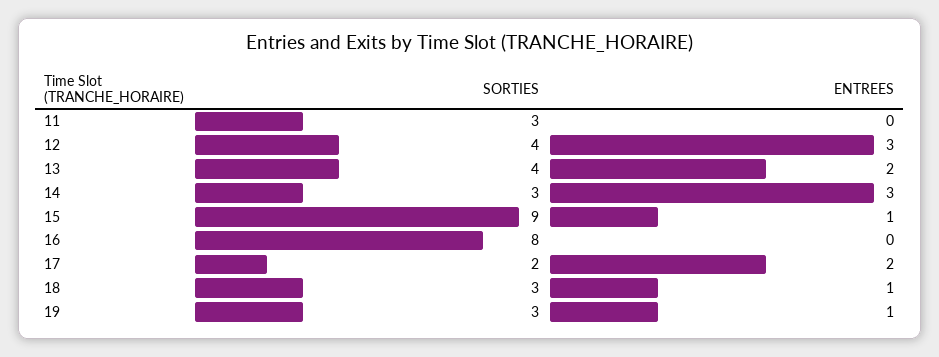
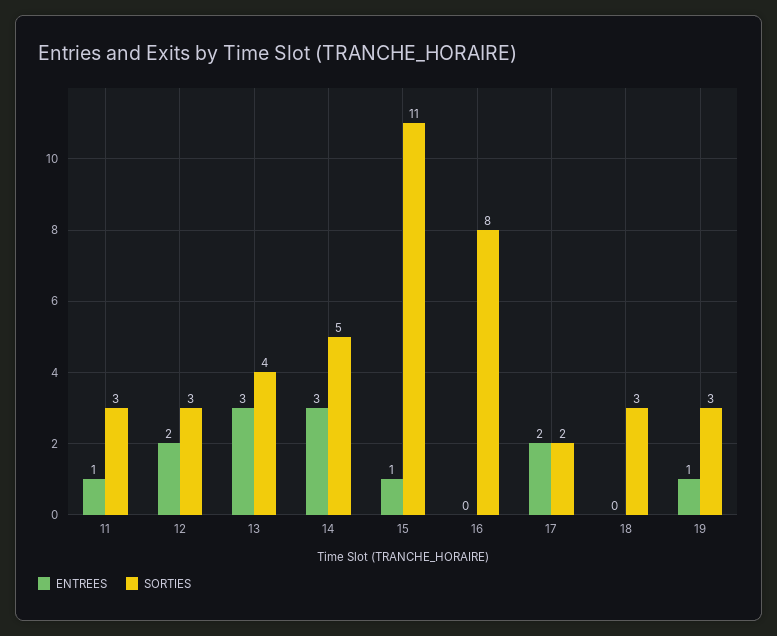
ENTREES, 11: 0 -> 1
SORTIES, 12: 4 -> 3
ENTREES, 12: 3 -> 2
ENTREES, 13: 2 -> 3
SORTIES, 14: 3 -> 5
SORTIES, 15: 9 -> 11
ENTREES, 18: 1 -> 0

